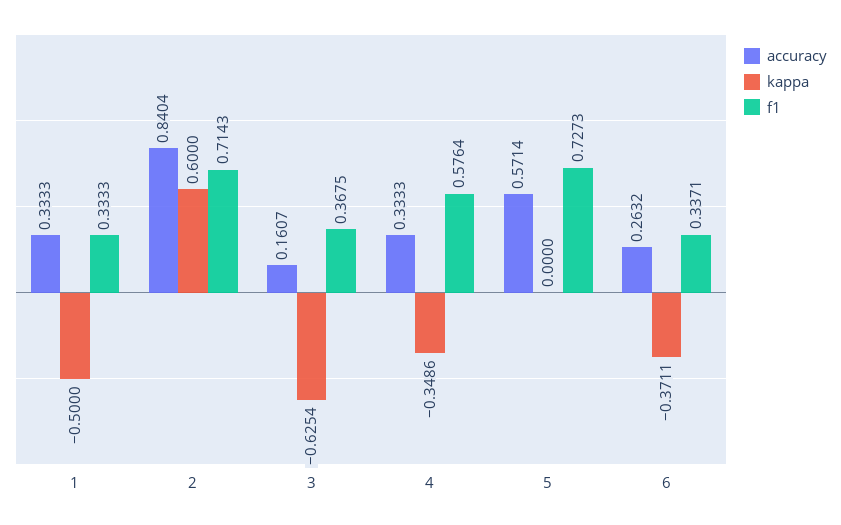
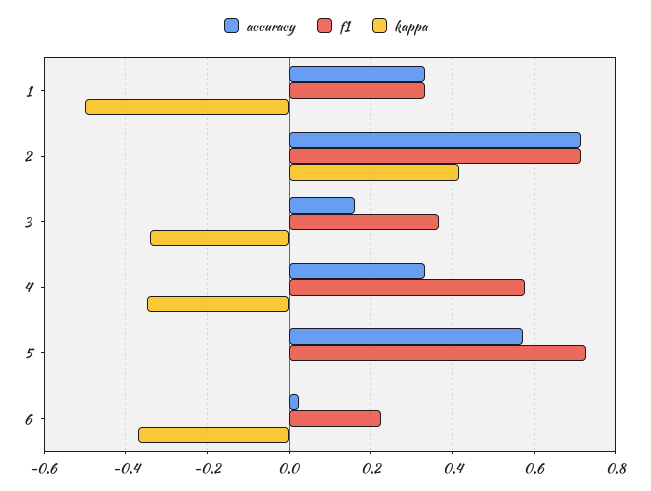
accuracy, 2: 0.8404 -> 0.72
kappa, 2: 0.6 -> 0.42
kappa, 3: -0.6254 -> -0.34
accuracy, 6: 0.2632 -> 0.02
f1, 6: 0.3371 -> 0.22

